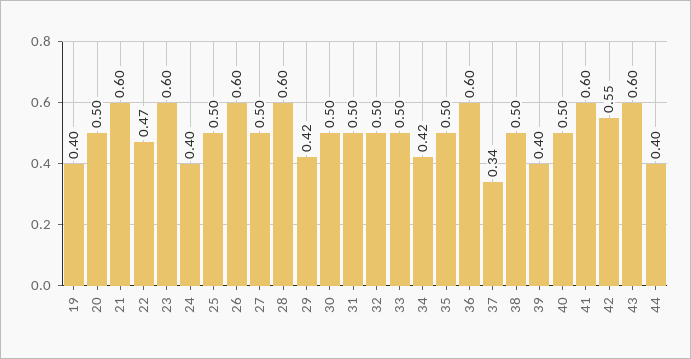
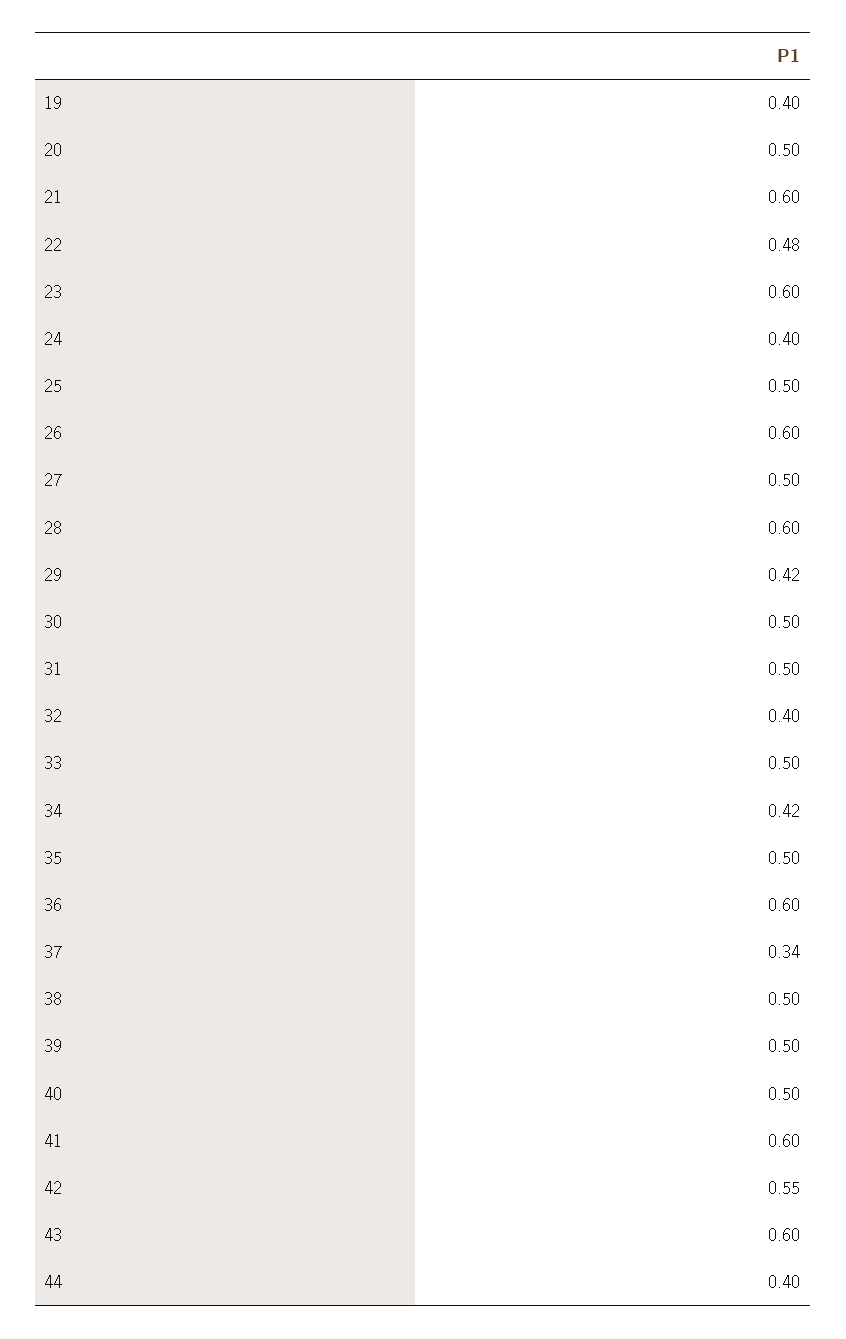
22: 0.47 -> 0.48
32: 0.5 -> 0.4
39: 0.4 -> 0.5

